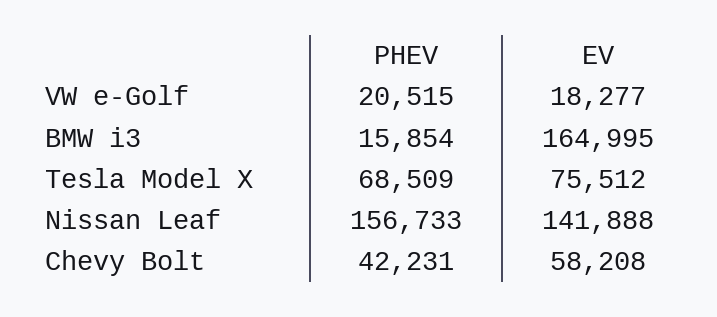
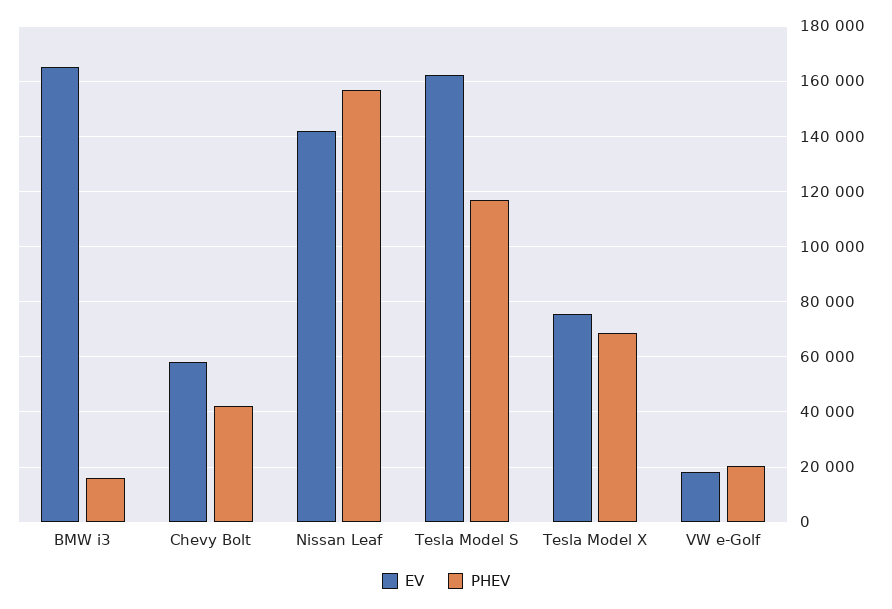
EV, Tesla Model S: none -> 162500
PHEV, Tesla Model S: none -> 117500

